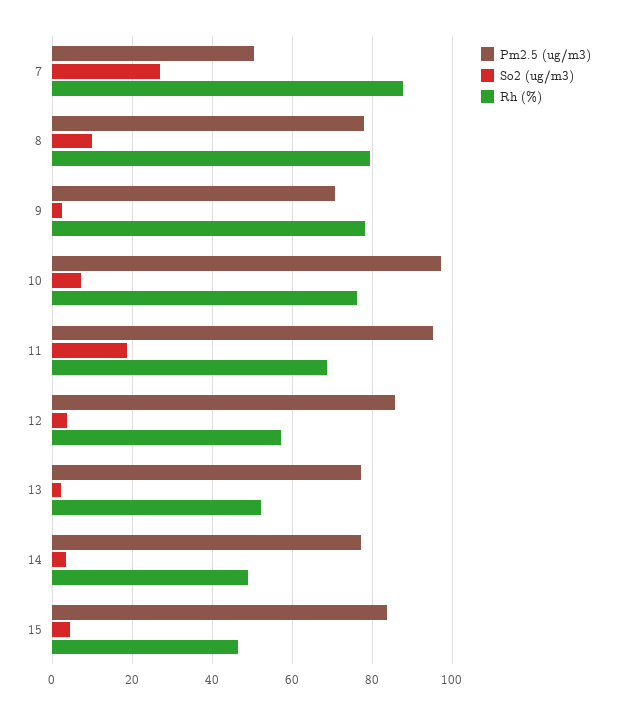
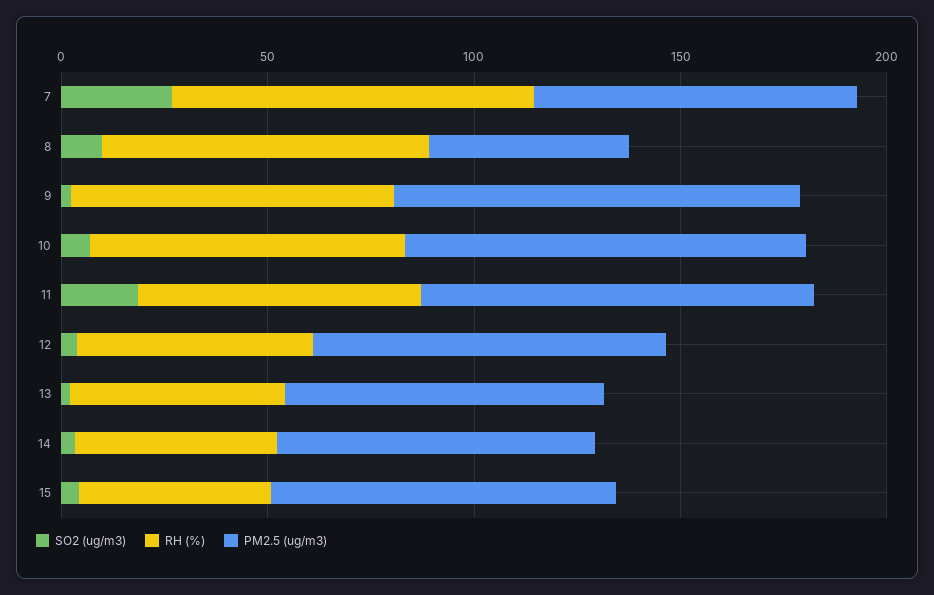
Pm2.5 (ug/m3), 7: 50 -> 80
Pm2.5 (ug/m3), 8: 78 -> 50
Pm2.5 (ug/m3), 9: 70 -> 100

